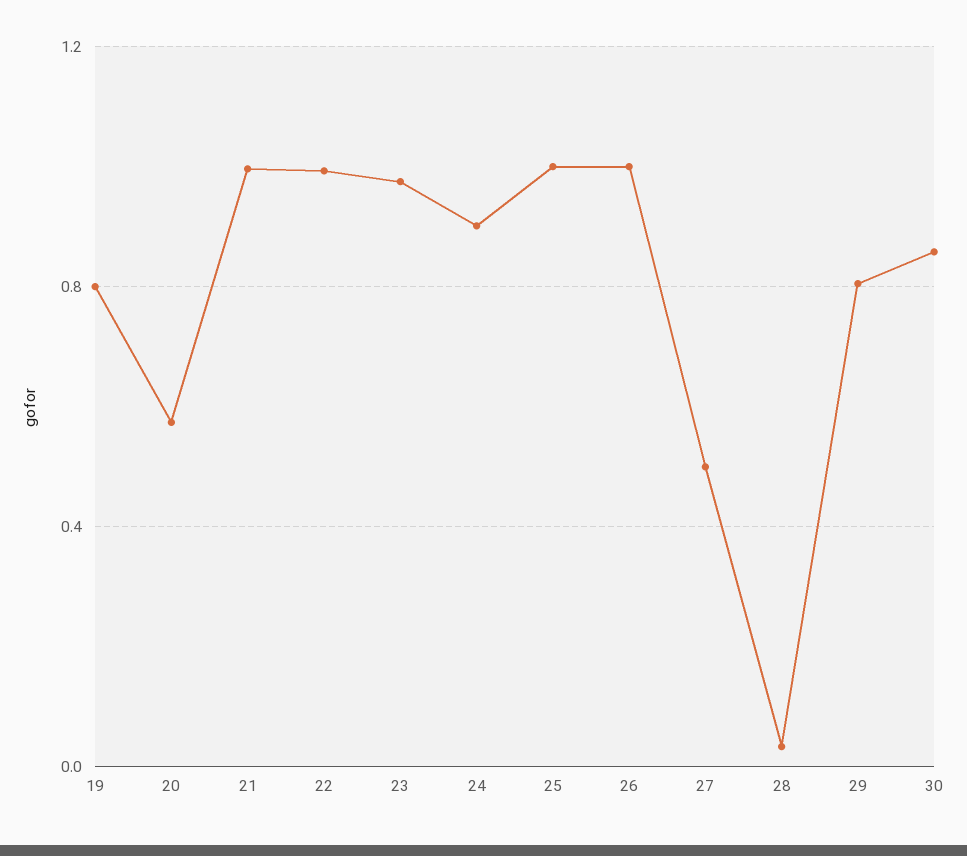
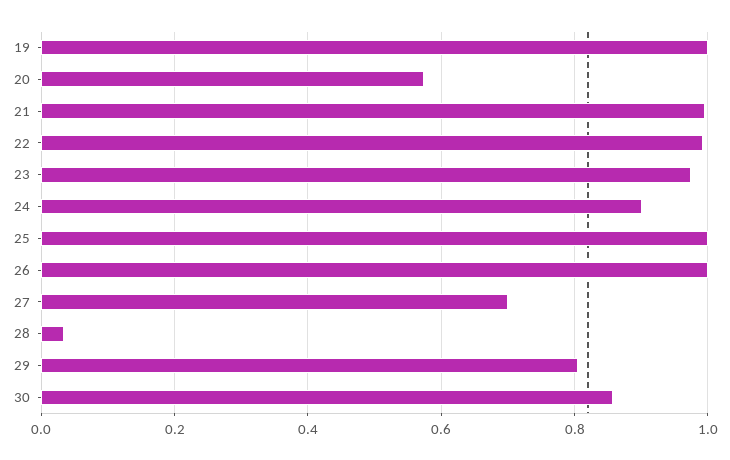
19: 0.8 -> 1
27: 0.5 -> 0.7

